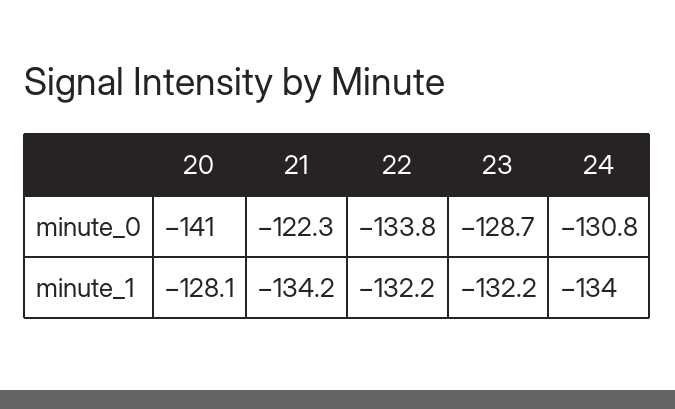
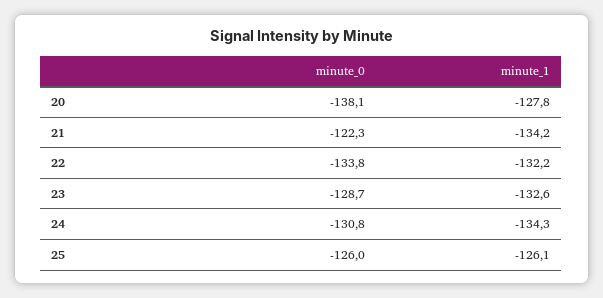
20, minute_0: -141 -> -138.1
20, minute_1: -128.1 -> -127.8
23, minute_1: -132.2 -> -132.6
24, minute_1: -134 -> -134.3
25, minute_0: none -> -126
25, minute_1: none -> -126.1

